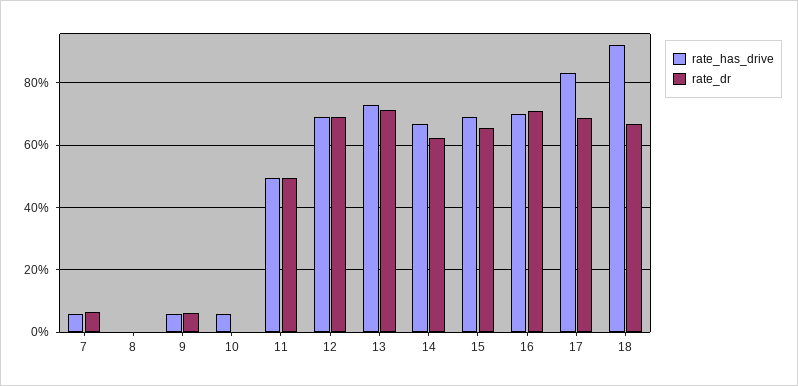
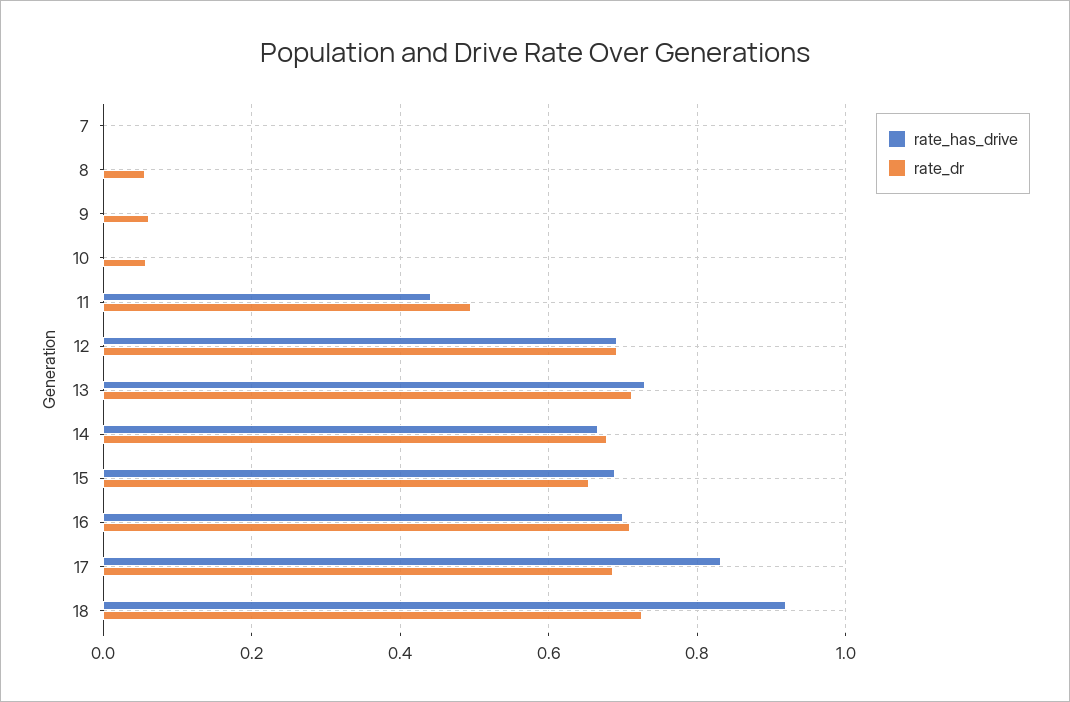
rate_has_drive, 7: 0.06 -> 0
rate_dr, 7: 0.06 -> 0
rate_dr, 8: 0 -> 0.06
rate_has_drive, 9: 0.06 -> 0
rate_has_drive, 10: 0.06 -> 0
rate_dr, 10: 0 -> 0.06
rate_has_drive, 11: 0.5 -> 0.44
rate_dr, 14: 0.62 -> 0.68
rate_dr, 18: 0.66 -> 0.72

